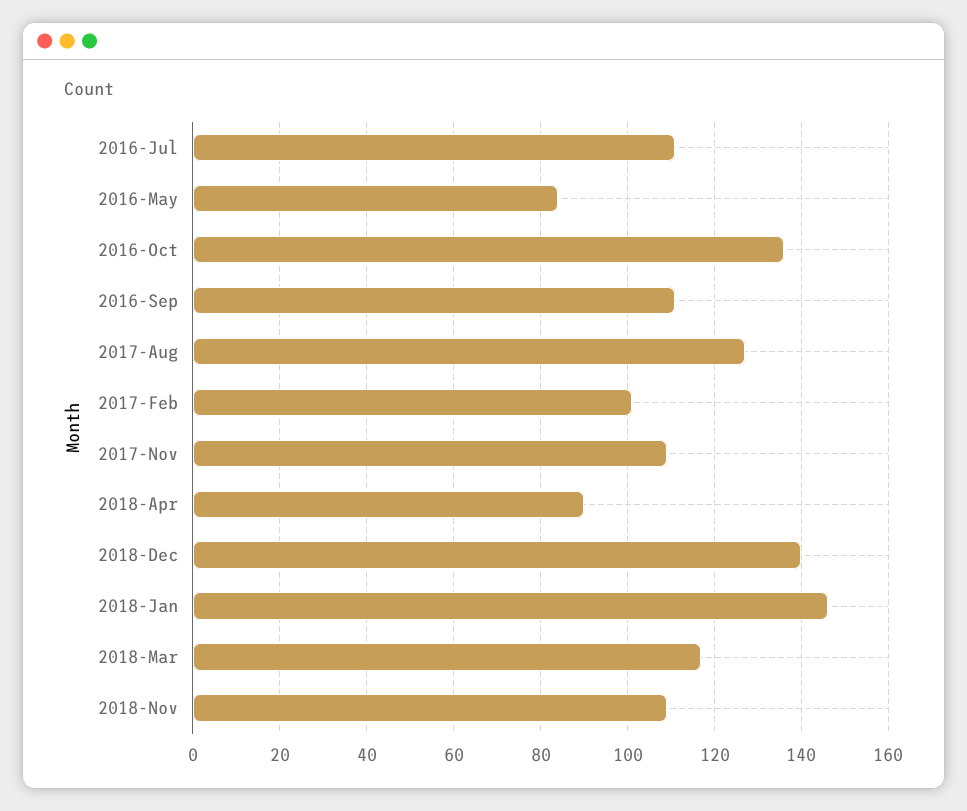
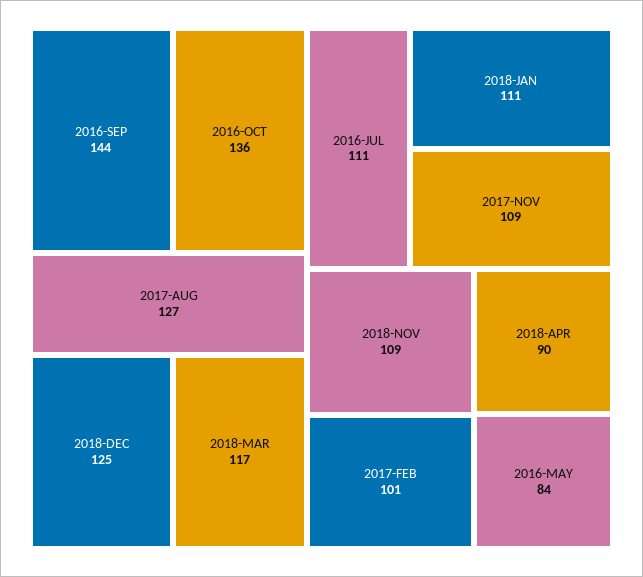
2016-Sep: 110 -> 144
2018-Dec: 140 -> 125
2018-Jan: 145 -> 111

